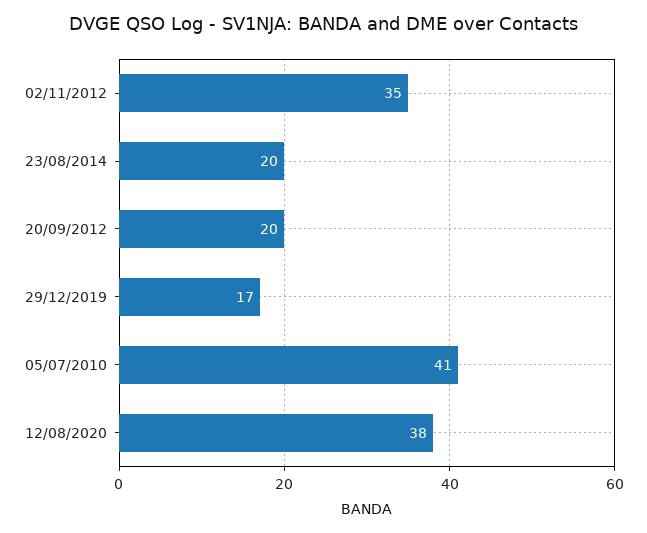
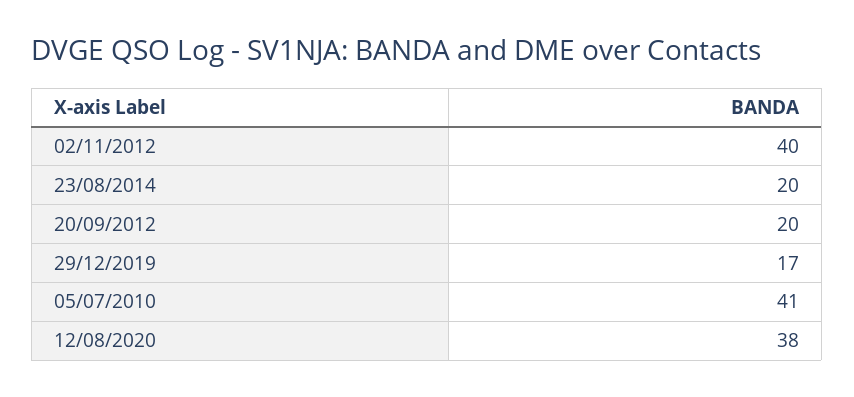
02/11/2012: 35 -> 40

